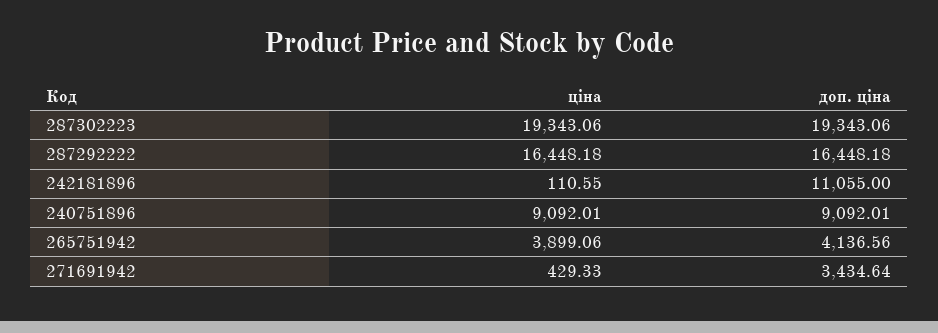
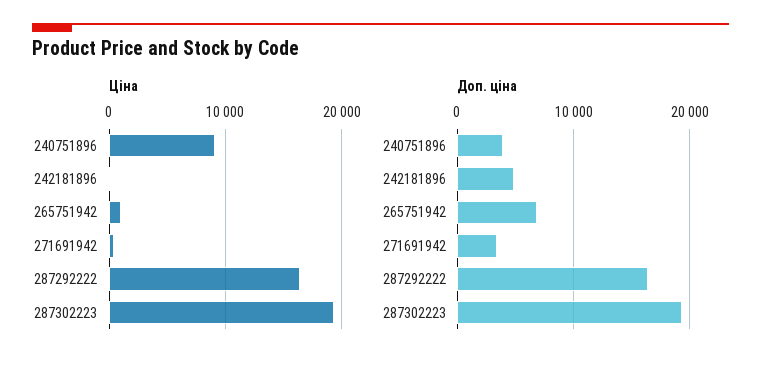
доп. ціна, 242181896: 11055 -> 5000
доп. ціна, 240751896: 9092.01 -> 4000
ціна, 265751942: 3899.06 -> 1000
доп. ціна, 265751942: 4136.56 -> 7000

